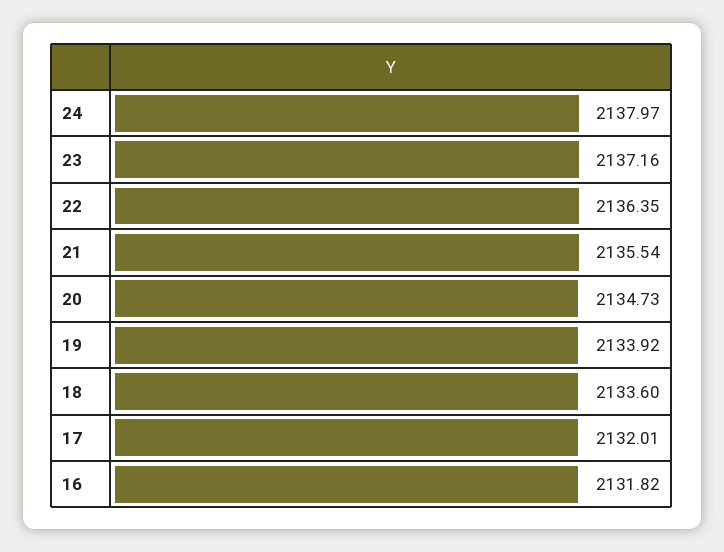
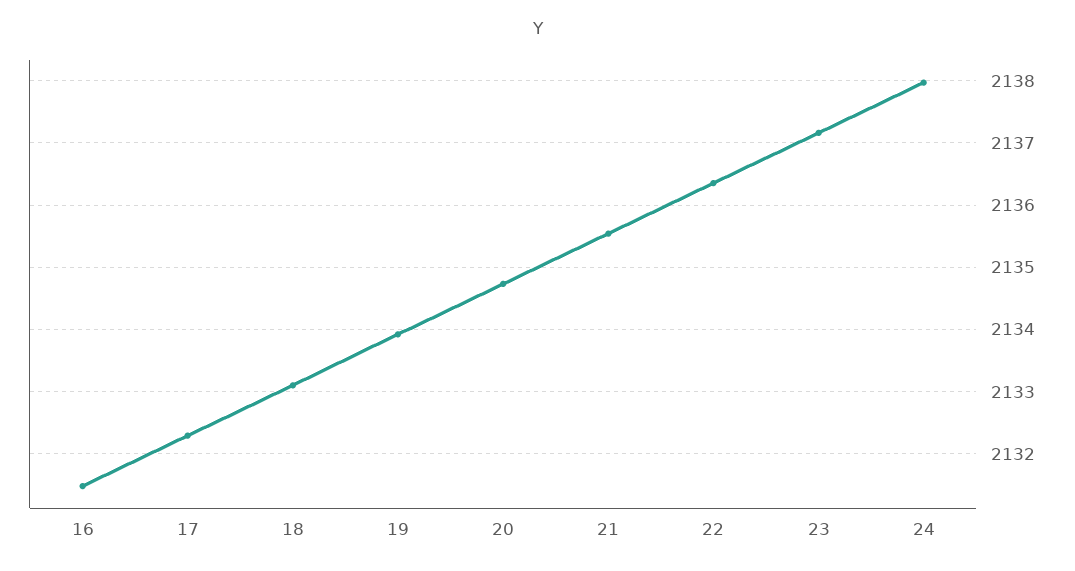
18: 2133.6 -> 2133.1
17: 2132.01 -> 2132.3
16: 2131.82 -> 2131.5

